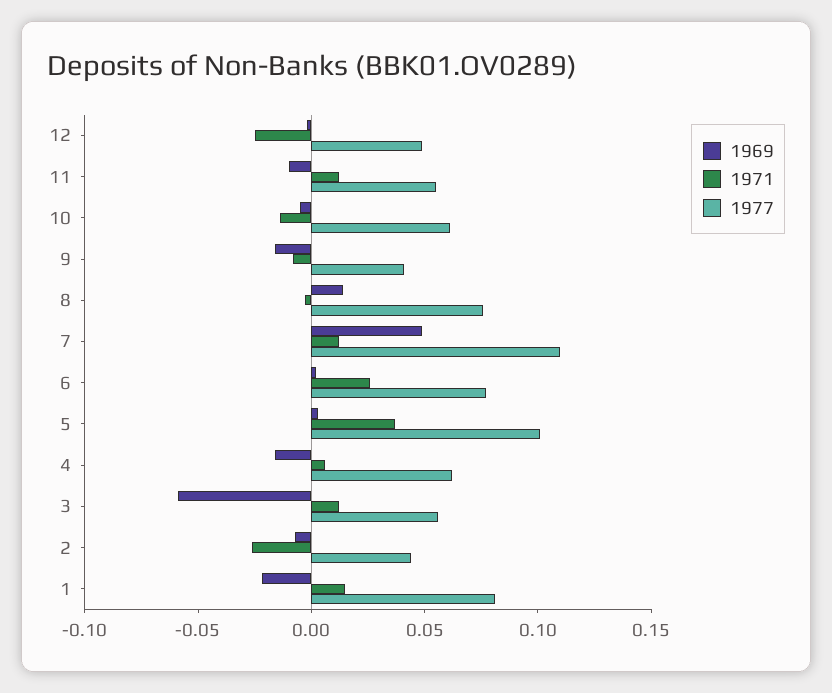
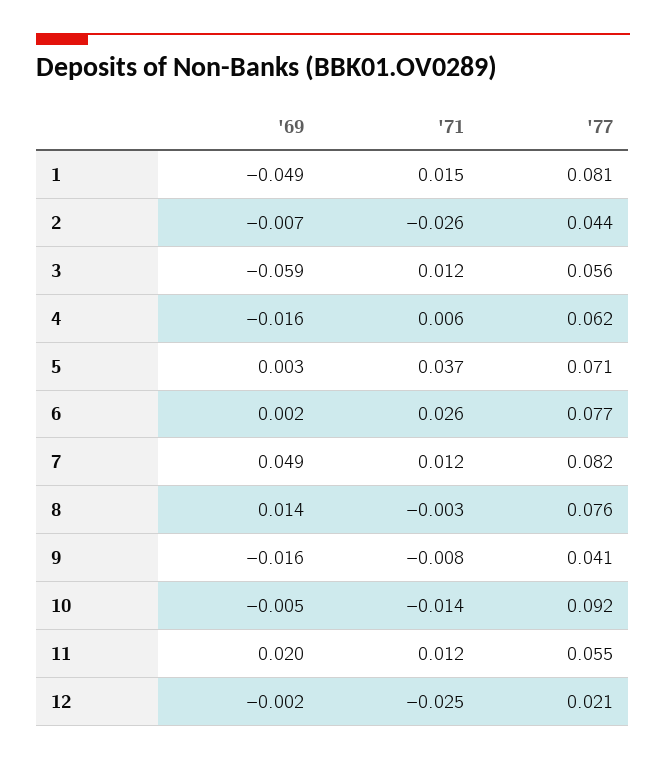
1977, 12: 0.05 -> 0.021
1969, 11: -0.01 -> 0.02
1977, 10: 0.06 -> 0.092
1977, 7: 0.11 -> 0.082
1977, 5: 0.1 -> 0.071
1969, 1: -0.02 -> -0.049

